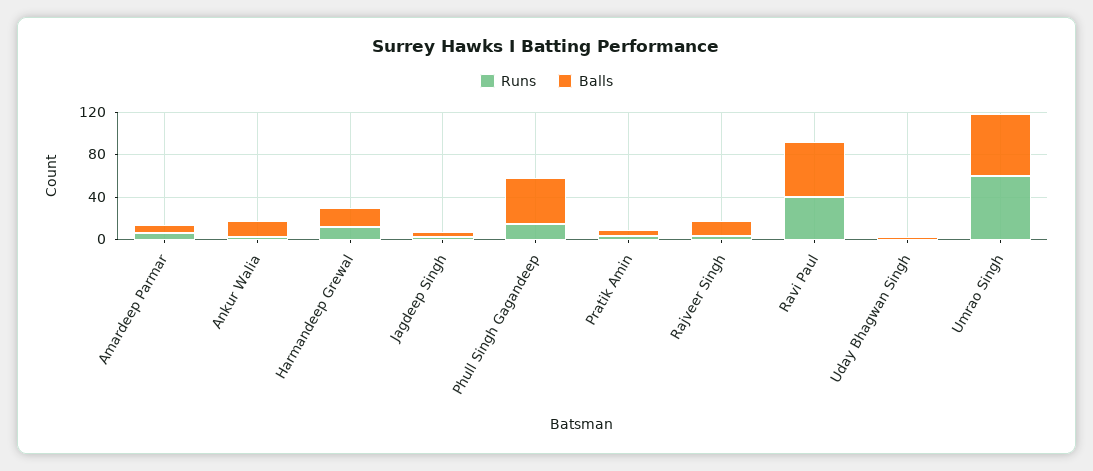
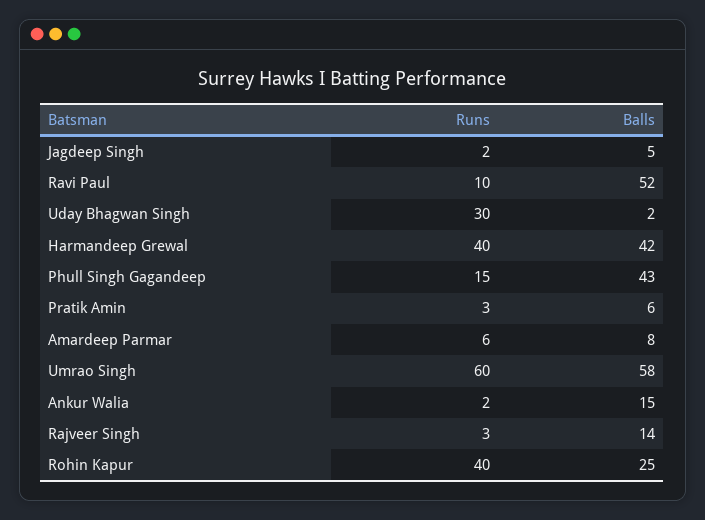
Runs, Harmandeep Grewal: 10 -> 40
Balls, Harmandeep Grewal: 20 -> 42
Runs, Ravi Paul: 40 -> 10
Runs, Uday Bhagwan Singh: 0 -> 30
Runs, Rohin Kapur: none -> 40
Balls, Rohin Kapur: none -> 25

